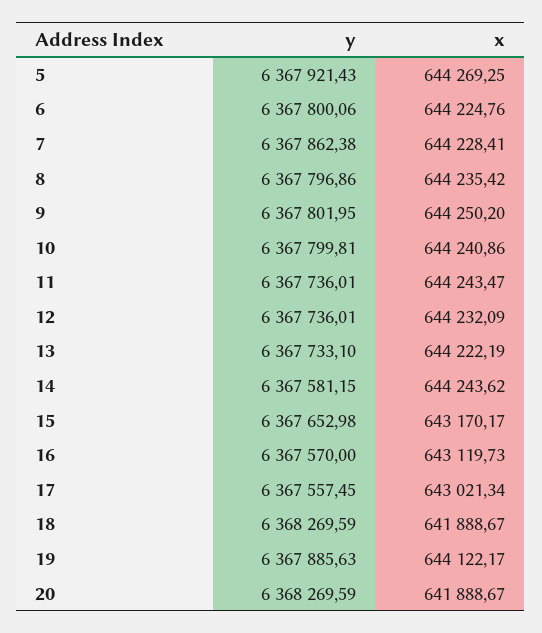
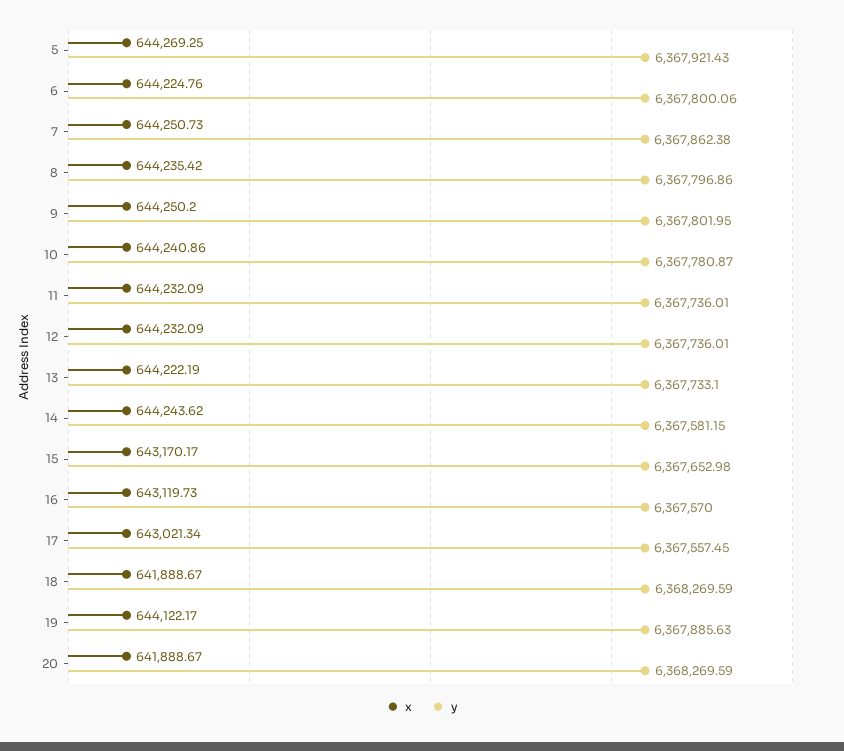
x, 7: 644228.41 -> 644250.73
y, 10: 6367799.81 -> 6367780.87
x, 11: 644243.47 -> 644232.09

